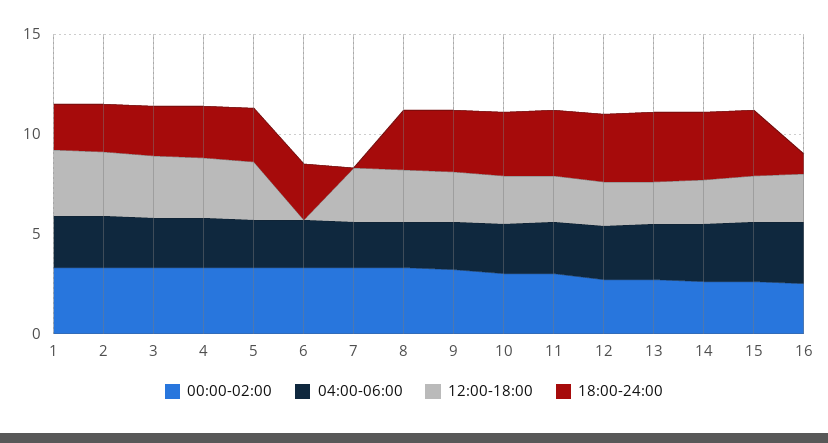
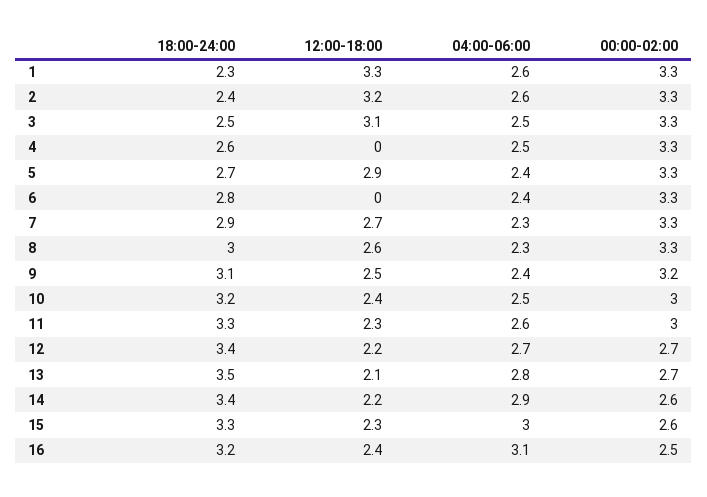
12:00-18:00, 4: 3 -> 0
18:00-24:00, 7: 0 -> 2.9
18:00-24:00, 16: 1 -> 3.2

